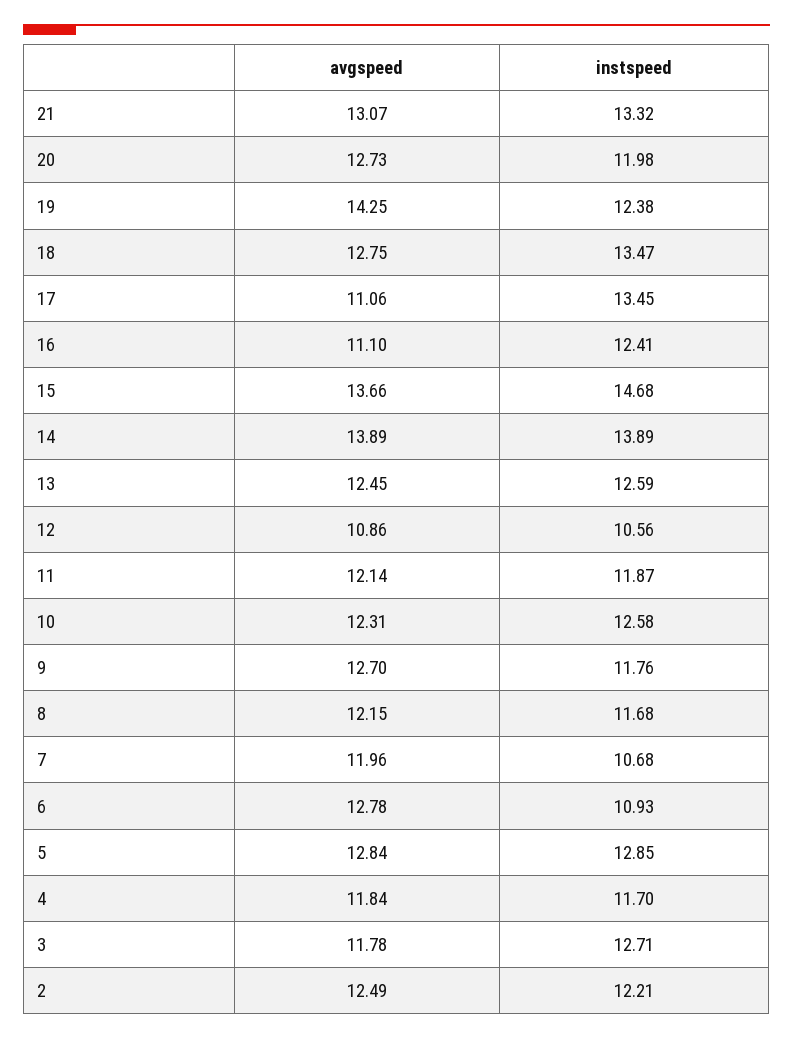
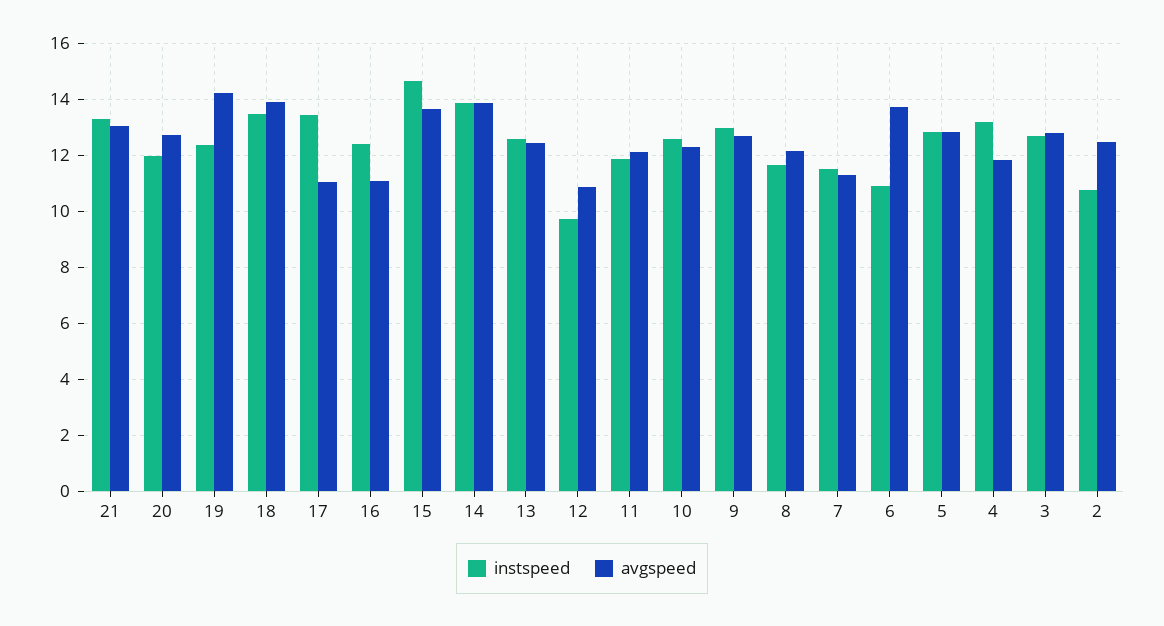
avgspeed, 18: 12.75 -> 14
instspeed, 12: 10.56 -> 9.75
instspeed, 9: 11.76 -> 13
avgspeed, 7: 11.96 -> 11.25
instspeed, 7: 10.68 -> 11.5
avgspeed, 6: 12.78 -> 13.75
instspeed, 4: 11.7 -> 13.25
avgspeed, 3: 11.78 -> 12.75
instspeed, 2: 12.21 -> 10.75

